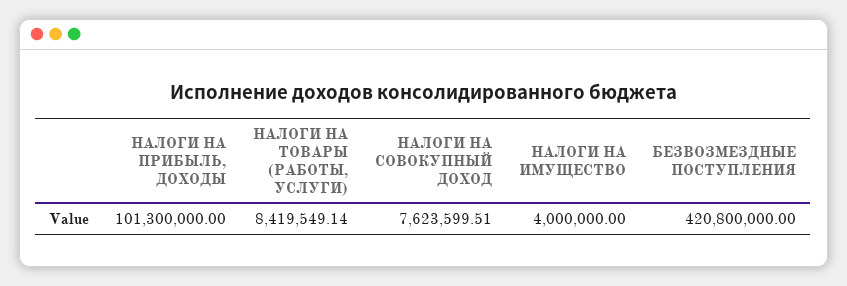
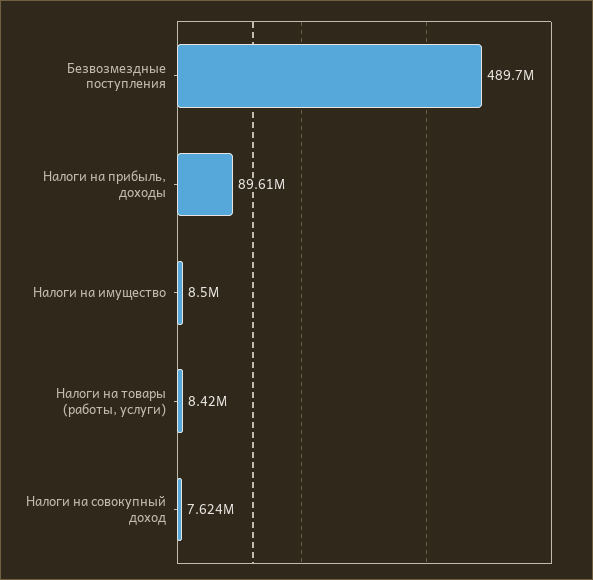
НАЛОГИ НА ПРИБЫЛЬ, ДОХОДЫ: 101300000 -> 89610000
НАЛОГИ НА ИМУЩЕСТВО: 4000000 -> 8500000
БЕЗВОЗМЕЗДНЫЕ ПОСТУПЛЕНИЯ: 420800000 -> 489700000

